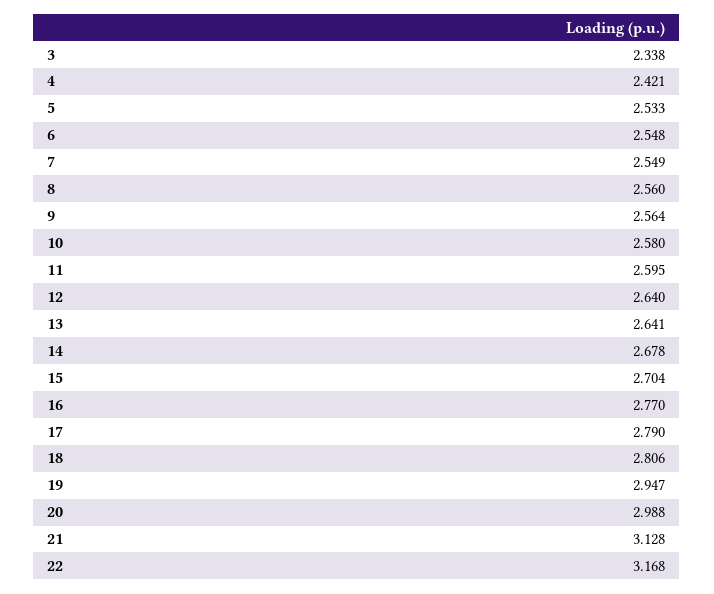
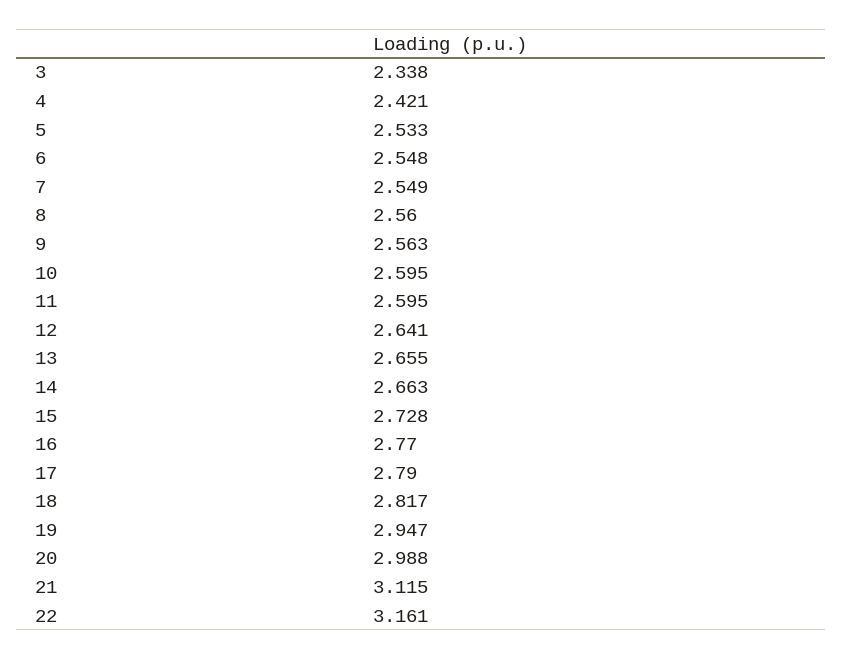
9: 2.564 -> 2.563
10: 2.58 -> 2.595
12: 2.64 -> 2.641
13: 2.641 -> 2.655
14: 2.678 -> 2.663
15: 2.704 -> 2.728
18: 2.806 -> 2.817
21: 3.128 -> 3.115
22: 3.168 -> 3.161

